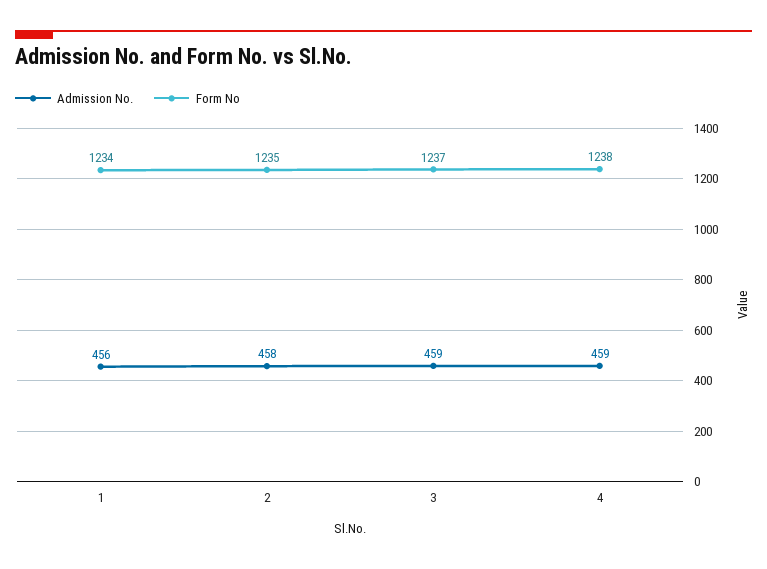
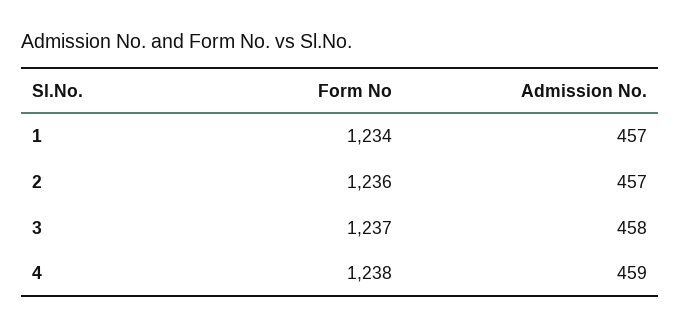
Admission No., 1: 456 -> 457
Admission No., 2: 458 -> 457
Form No, 2: 1235 -> 1236
Admission No., 3: 459 -> 458

